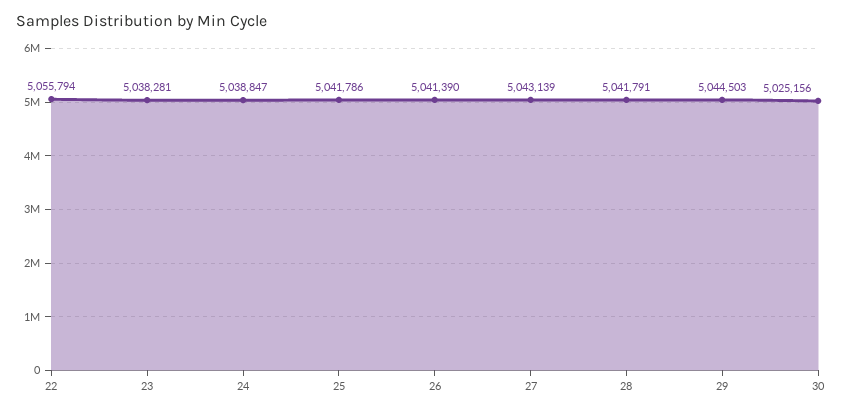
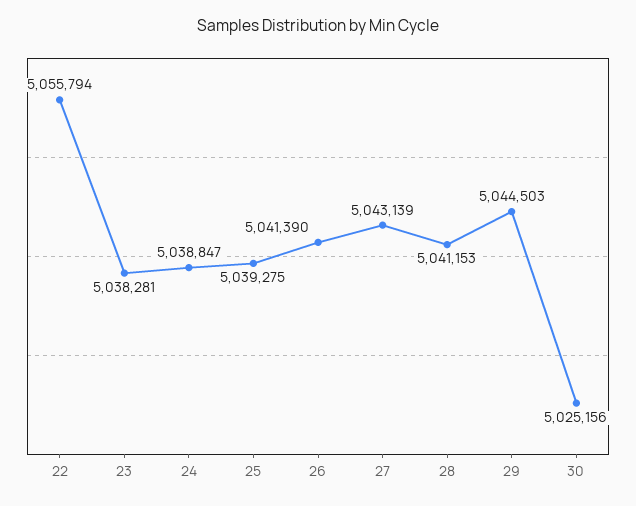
25: 5041786 -> 5039275
28: 5041791 -> 5041153

